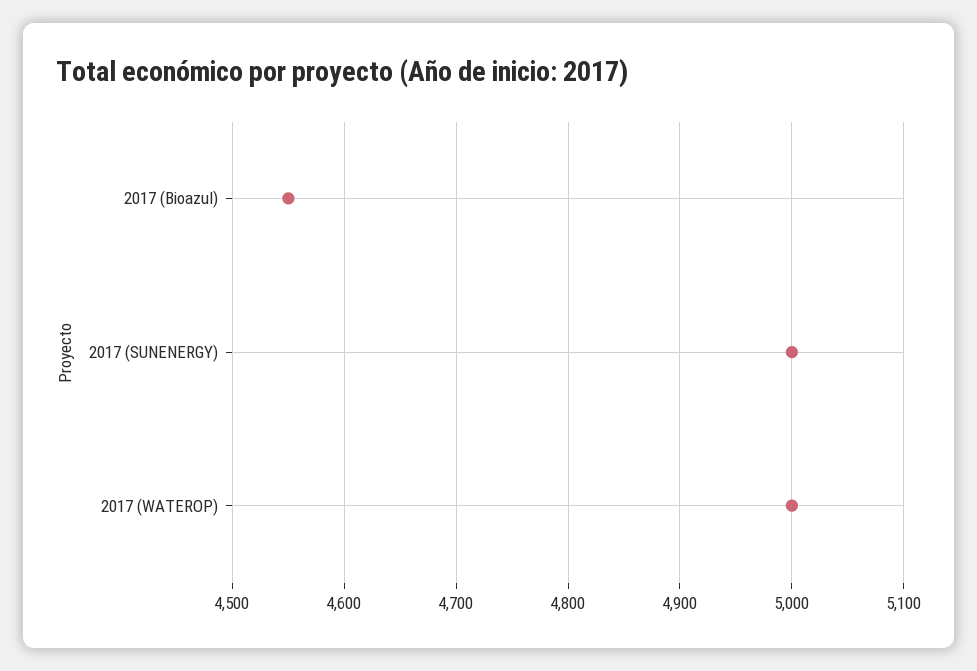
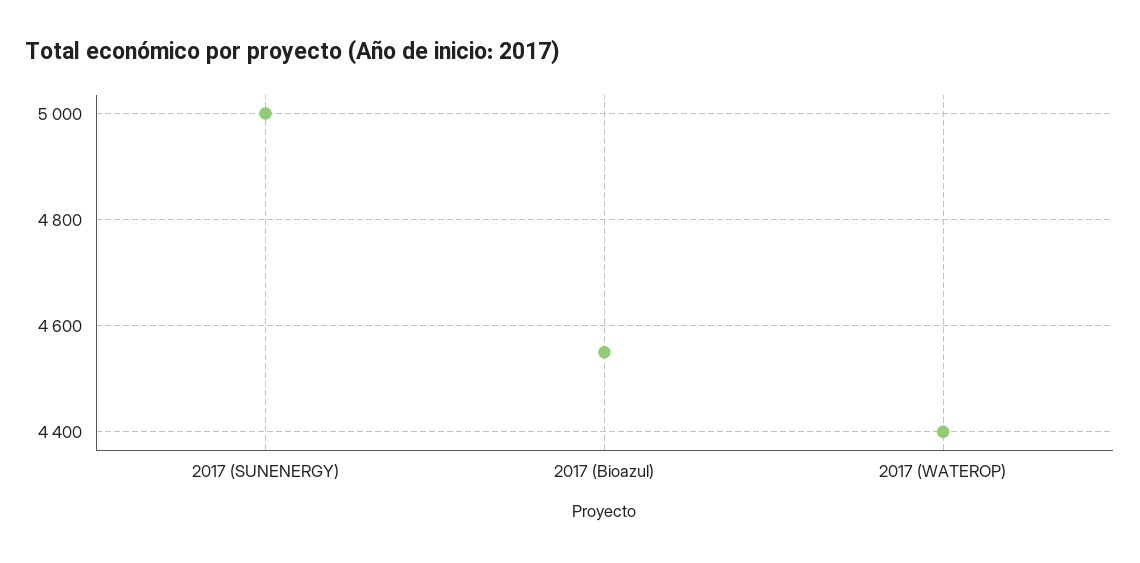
2017 (WATEROP): 5000 -> 4400

